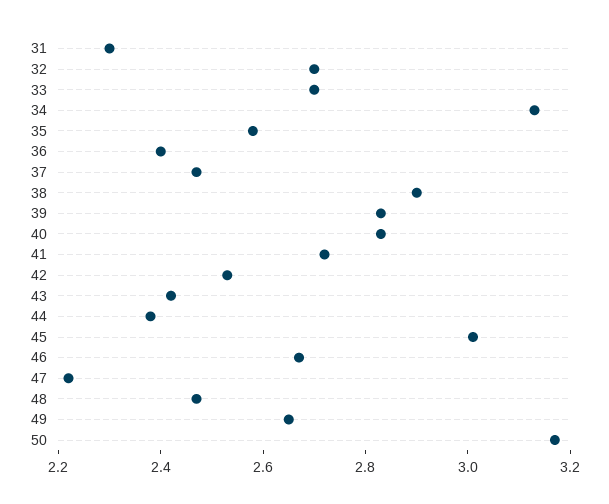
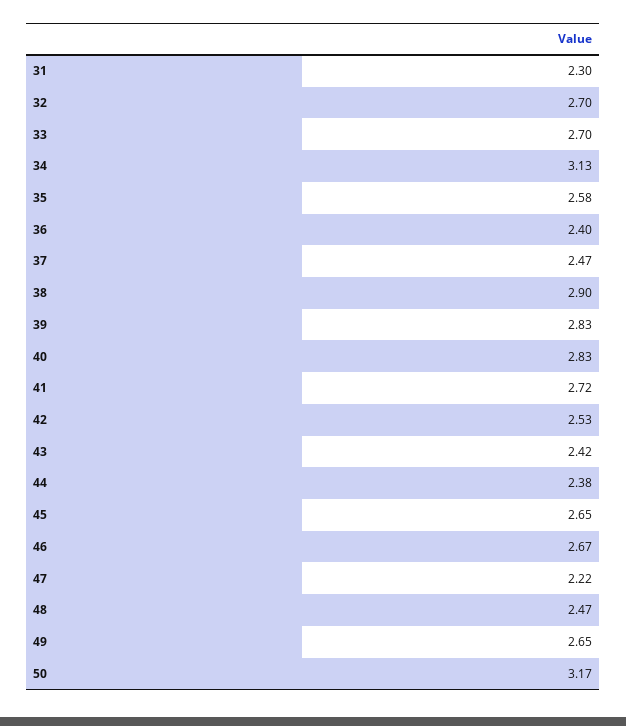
45: 3 -> 2.65

